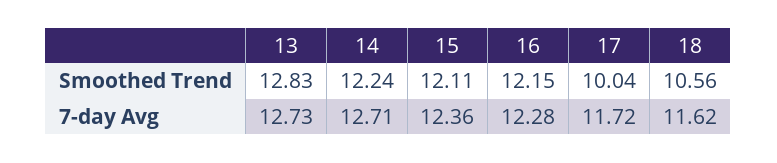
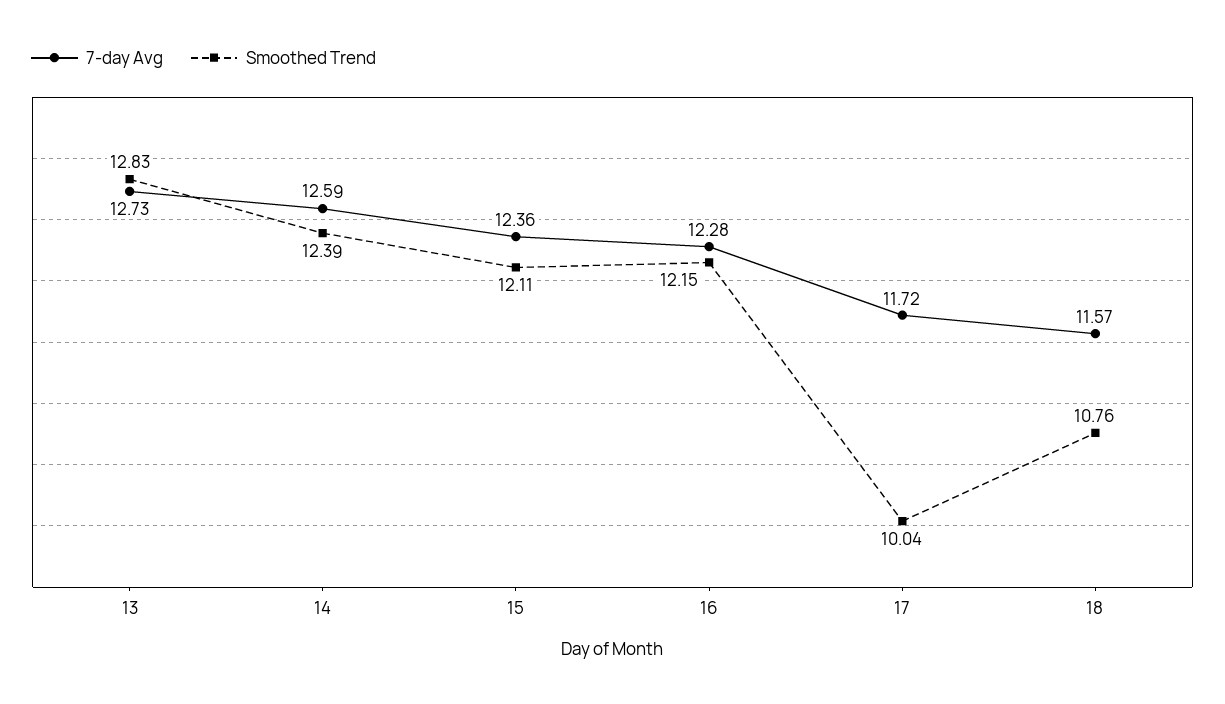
Smoothed Trend, 14: 12.24 -> 12.39
Smoothed Trend, 18: 10.56 -> 10.76
7-day Avg, 14: 12.71 -> 12.59
7-day Avg, 18: 11.62 -> 11.57

